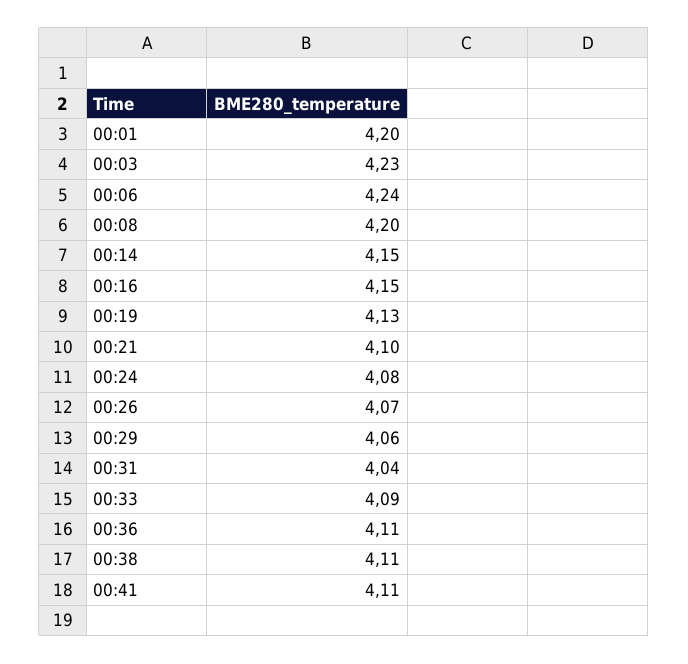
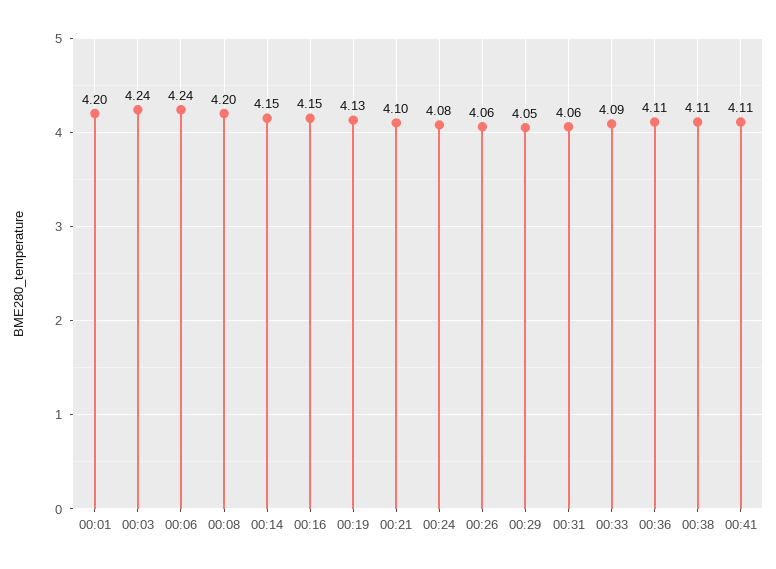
00:03: 4.23 -> 4.24
00:26: 4.07 -> 4.06
00:29: 4.06 -> 4.05
00:31: 4.04 -> 4.06

